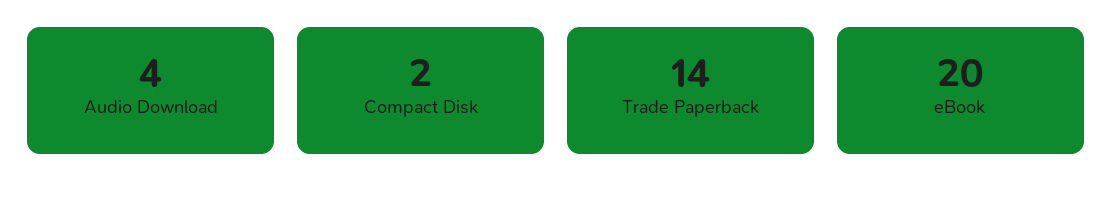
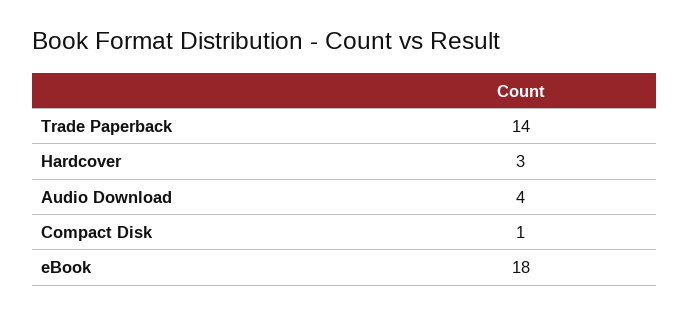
Compact Disk: 2 -> 1
eBook: 20 -> 18
Hardcover: none -> 3

